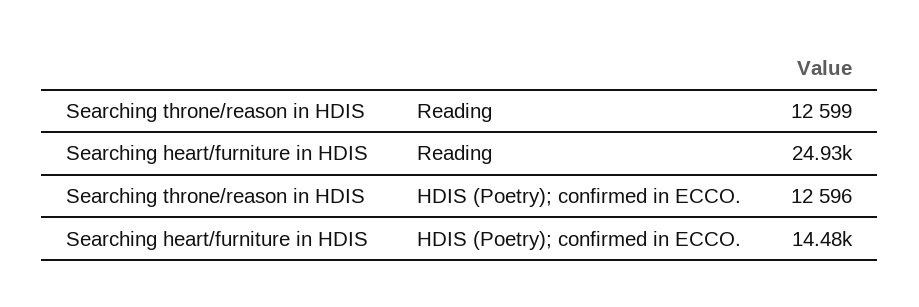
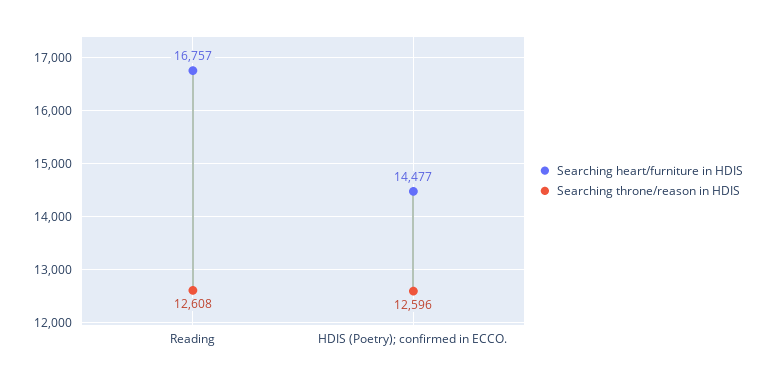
Searching throne/reason in HDIS, Reading: 12599 -> 12608
Searching heart/furniture in HDIS, Reading: 24930 -> 16757

